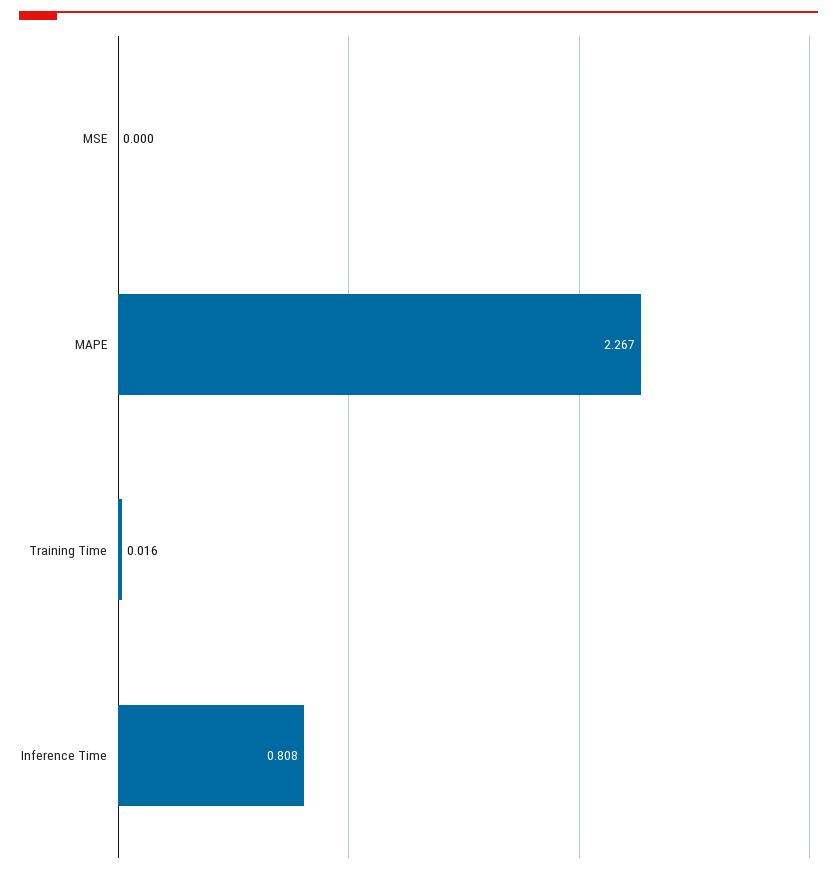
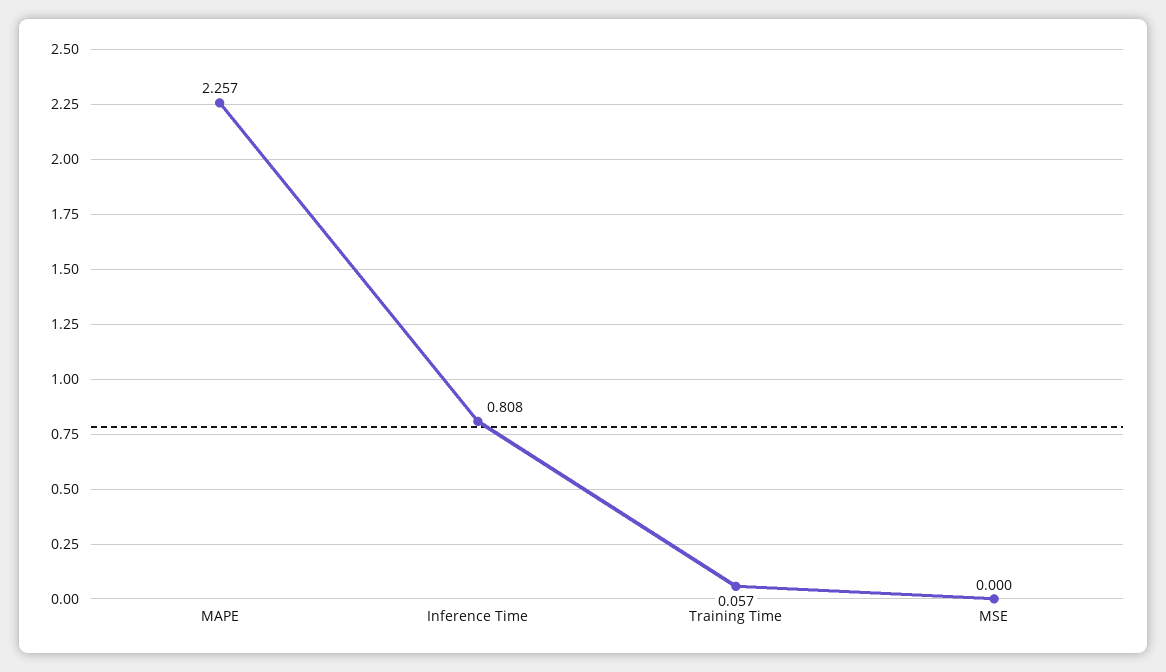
MAPE: 2.267 -> 2.257
Training Time: 0.016 -> 0.057

